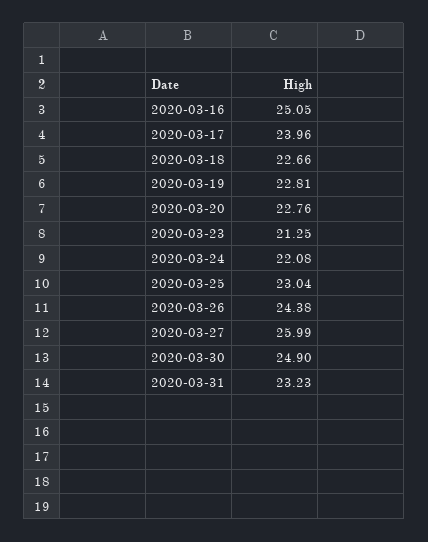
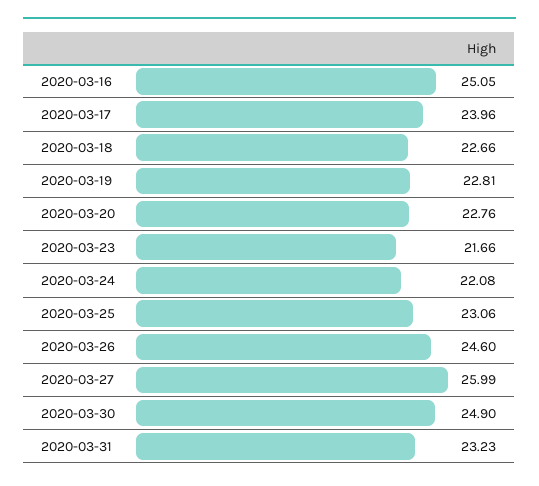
2020-03-23: 21.25 -> 21.66
2020-03-25: 23.04 -> 23.06
2020-03-26: 24.38 -> 24.6

